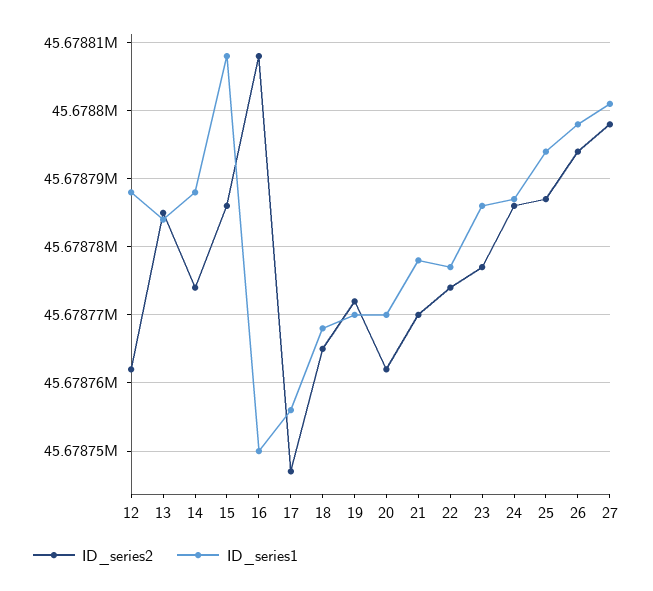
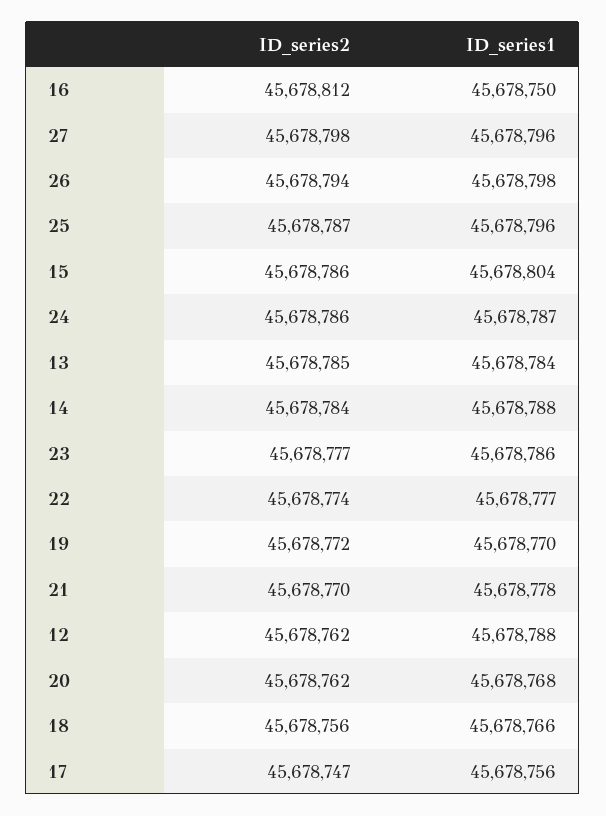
ID_series2, 14: 45678774 -> 45678784
ID_series1, 15: 45678808 -> 45678804
ID_series2, 16: 45678808 -> 45678812
ID_series2, 18: 45678765 -> 45678756
ID_series1, 18: 45678768 -> 45678766
ID_series1, 20: 45678770 -> 45678768
ID_series1, 25: 45678794 -> 45678796
ID_series1, 27: 45678801 -> 45678796

